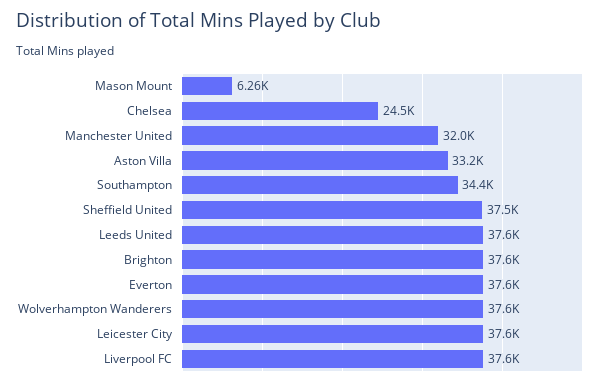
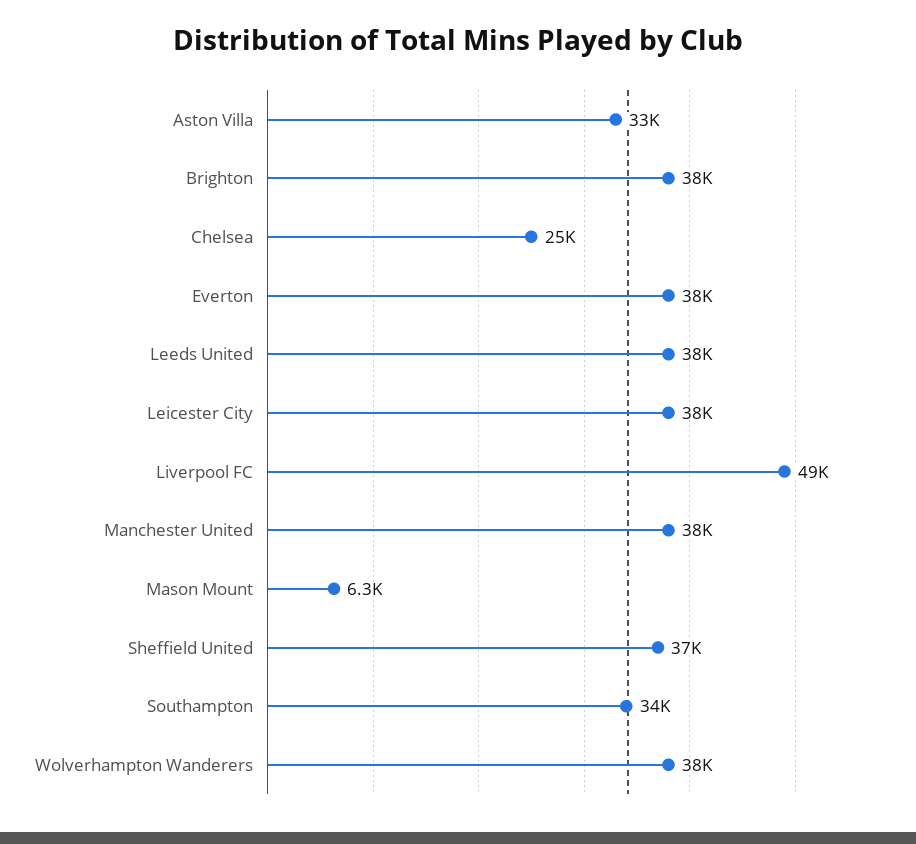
Manchester United: 32000 -> 38000
Liverpool FC: 37600 -> 49000

